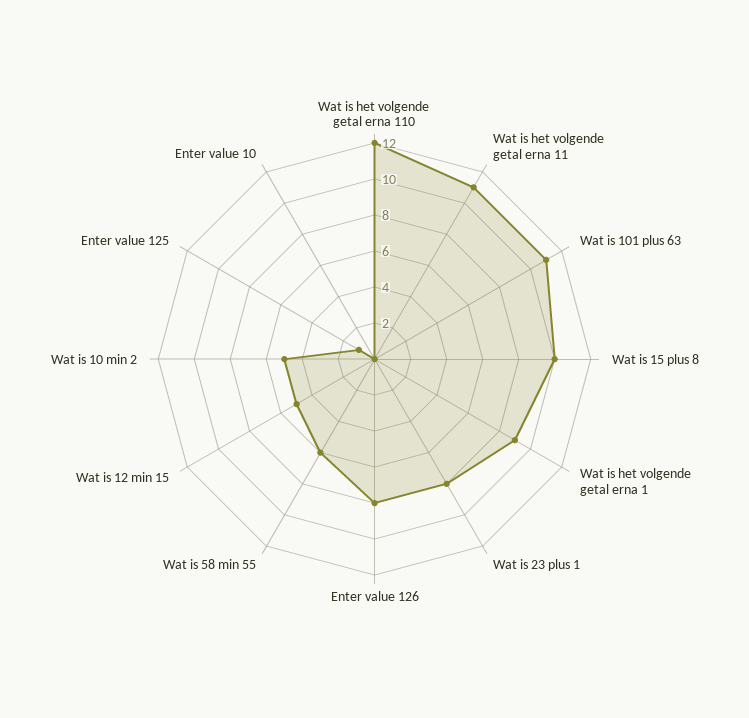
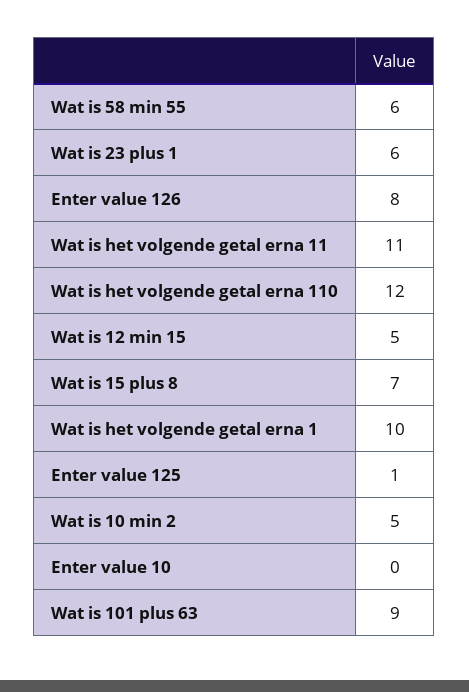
Wat is 101 plus 63: 11 -> 9
Wat is 15 plus 8: 10 -> 7
Wat is het volgende getal erna 1: 9 -> 10
Wat is 23 plus 1: 8 -> 6

